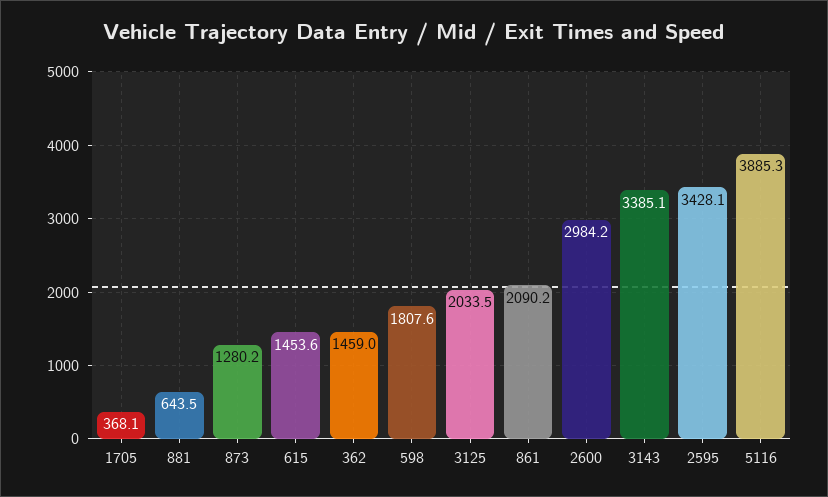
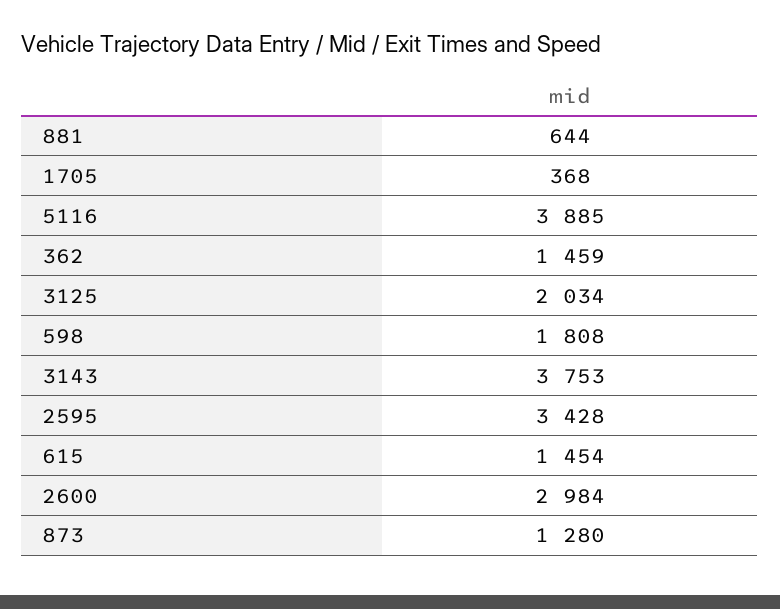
861: 2090.2 -> none
3143: 3385.1 -> 3753

